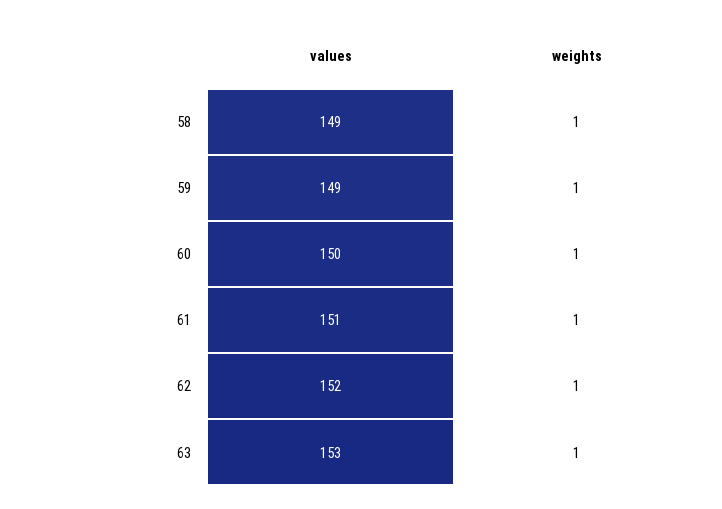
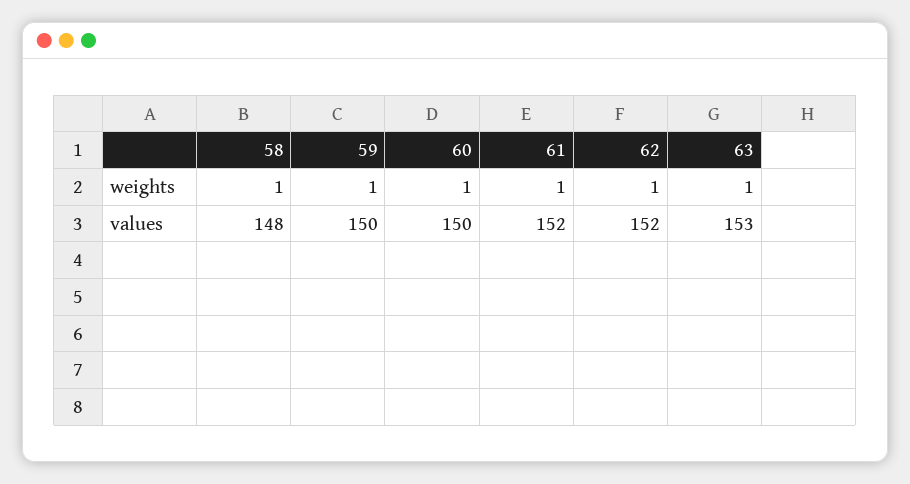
values, 58: 149 -> 148
values, 59: 149 -> 150
values, 61: 151 -> 152

